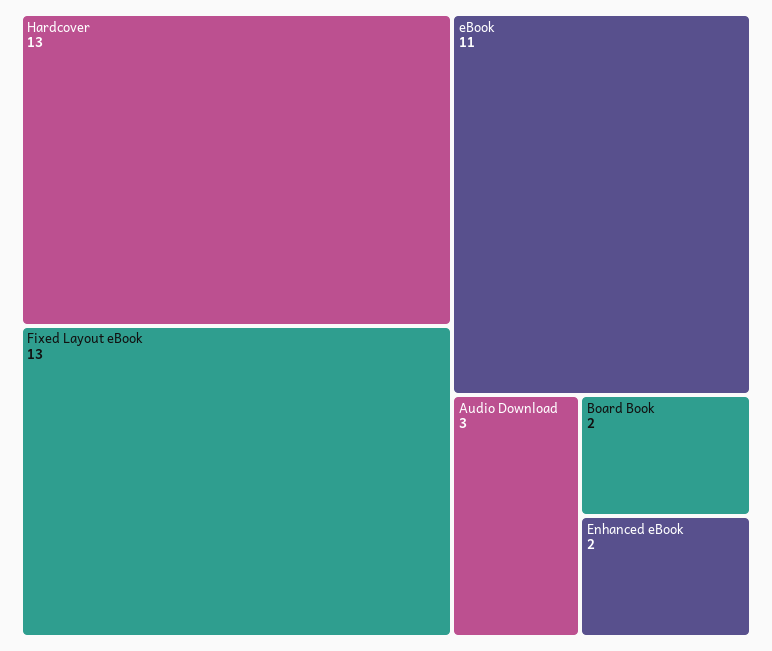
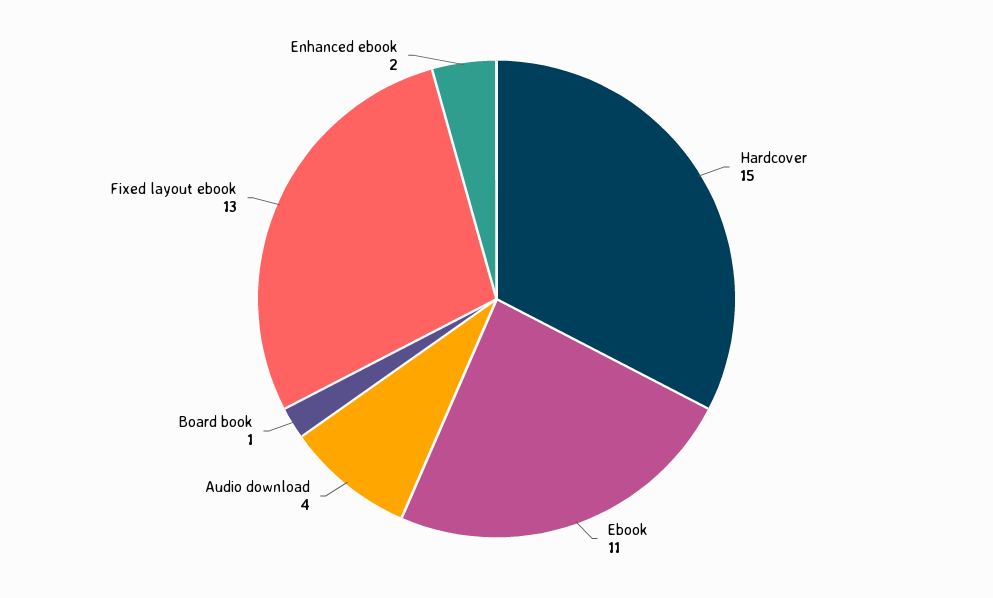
Hardcover: 13 -> 15
Audio Download: 3 -> 4
Board Book: 2 -> 1

